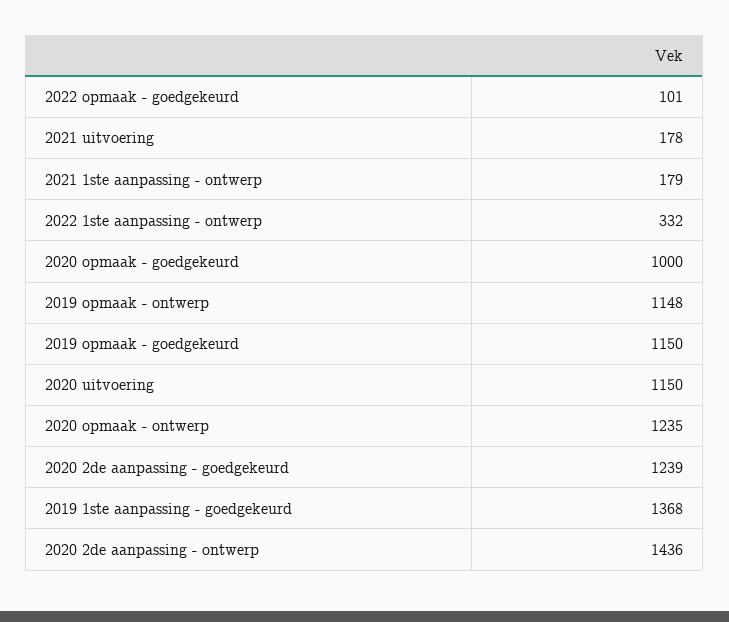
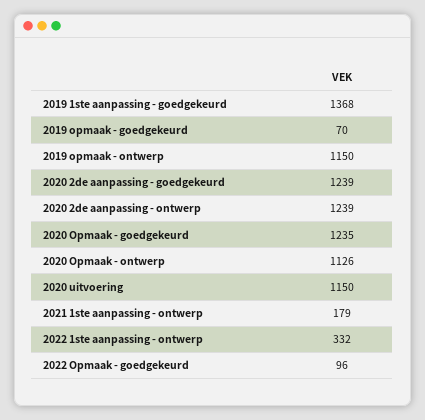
2022 opmaak - goedgekeurd: 101 -> 96
2021 uitvoering: 178 -> none
2020 opmaak - goedgekeurd: 1000 -> 1235
2019 opmaak - ontwerp: 1148 -> 1150
2019 opmaak - goedgekeurd: 1150 -> 70
2020 opmaak - ontwerp: 1235 -> 1126
2020 2de aanpassing - ontwerp: 1436 -> 1239

